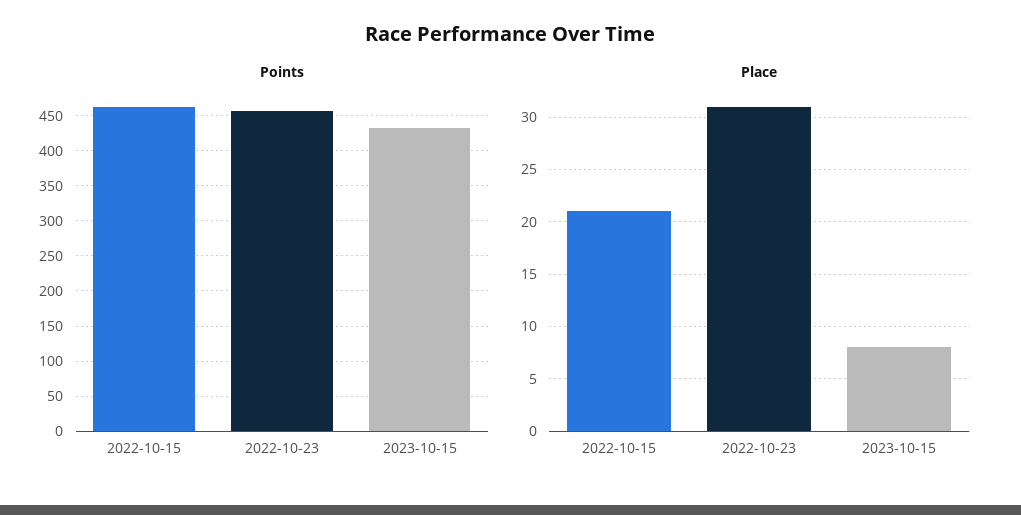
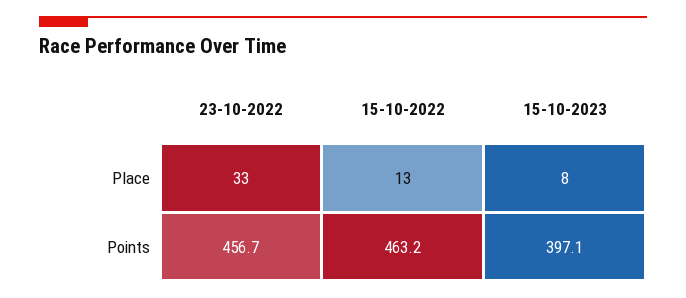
Points, 2023-10-15: 430 -> 397.1
Place, 2022-10-15: 21 -> 13
Place, 2022-10-23: 31 -> 33

